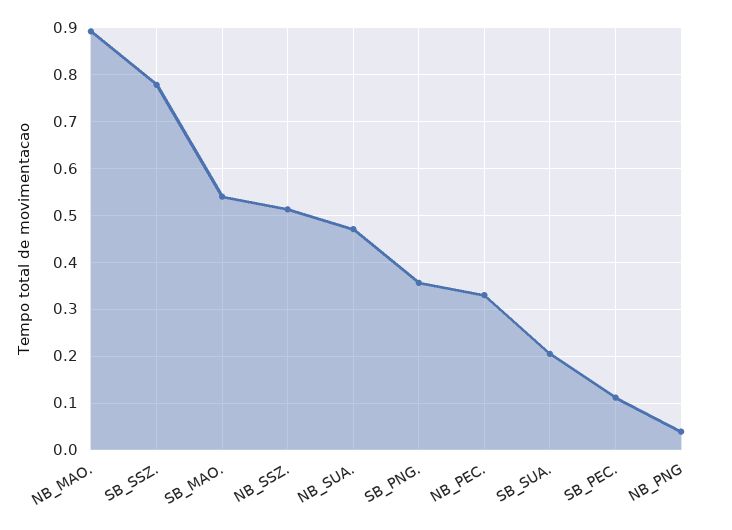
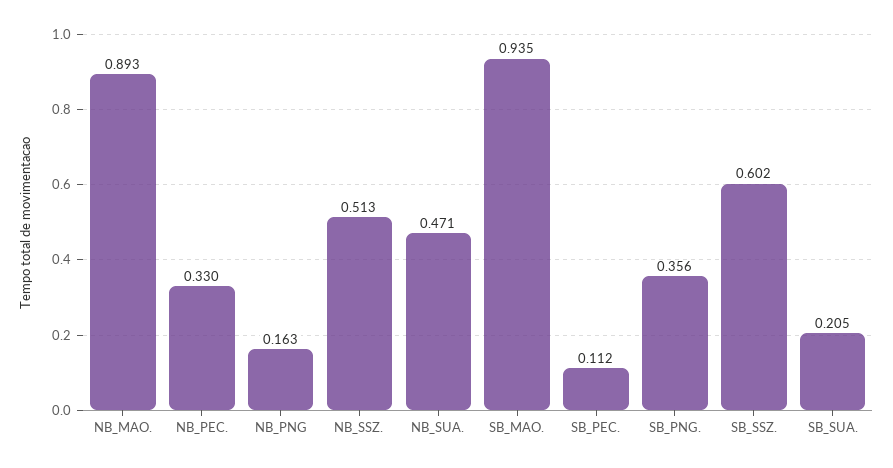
SB_SSZ.: 0.78 -> 0.602
SB_MAO.: 0.54 -> 0.935
NB_PNG: 0.04 -> 0.163

